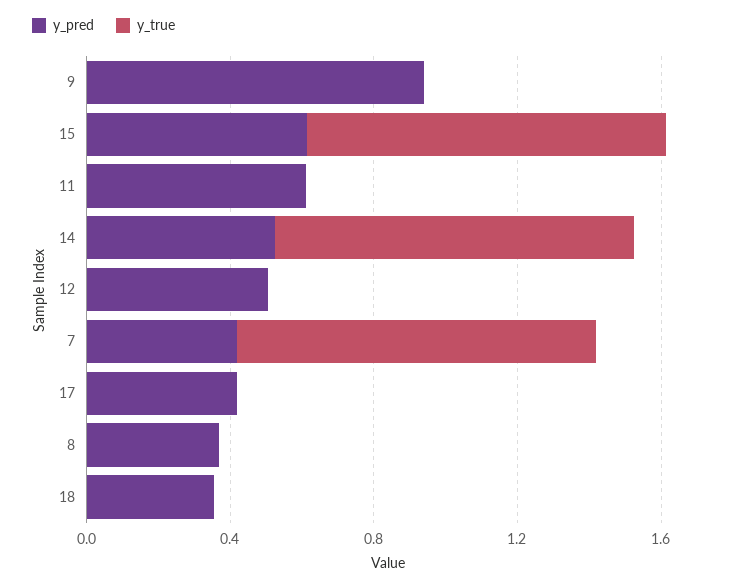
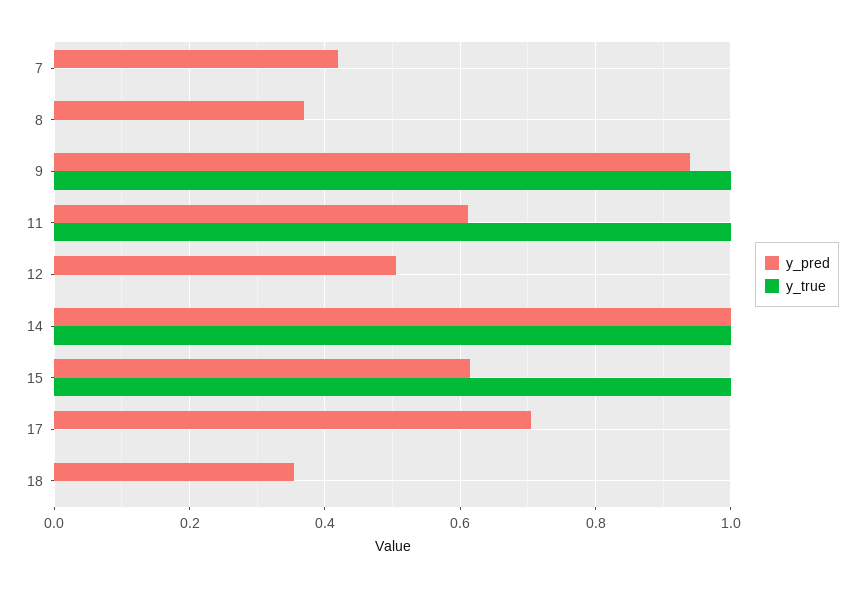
y_true, 9: 0 -> 1
y_true, 11: 0 -> 1
y_pred, 14: 0.5 -> 1
y_true, 7: 1 -> 0
y_pred, 17: 0.4 -> 0.7

